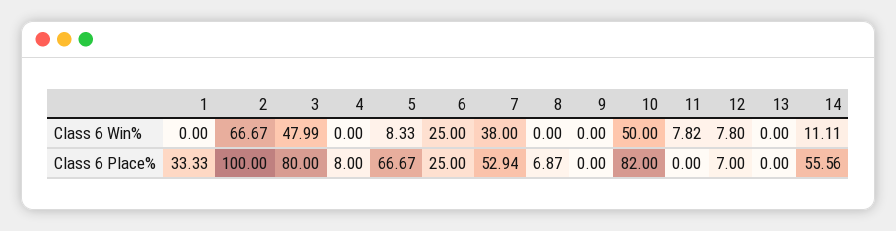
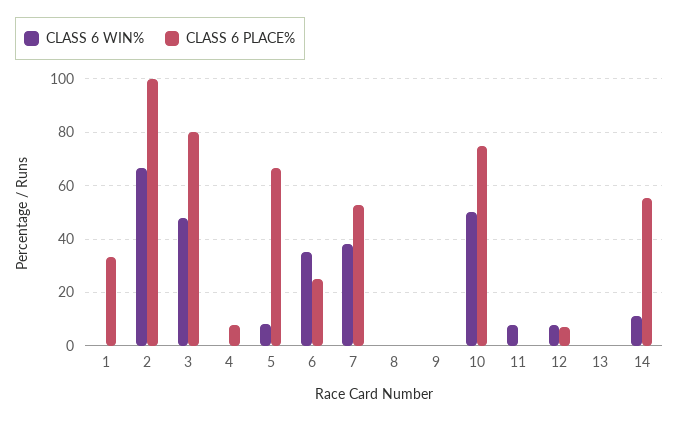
Class 6 Win%, 6: 25 -> 35
Class 6 Place%, 8: 6.87 -> 0
Class 6 Place%, 10: 82 -> 75

